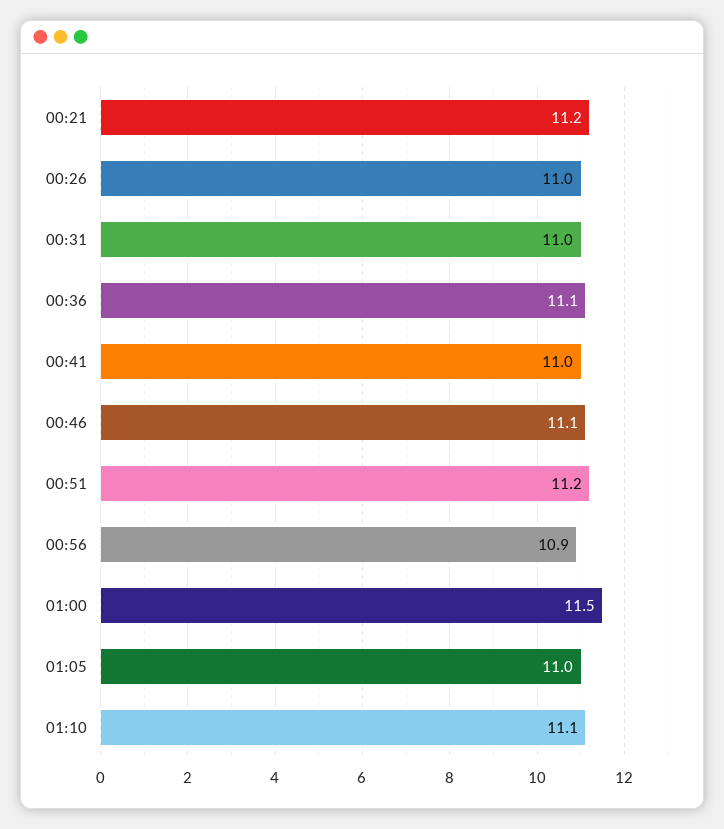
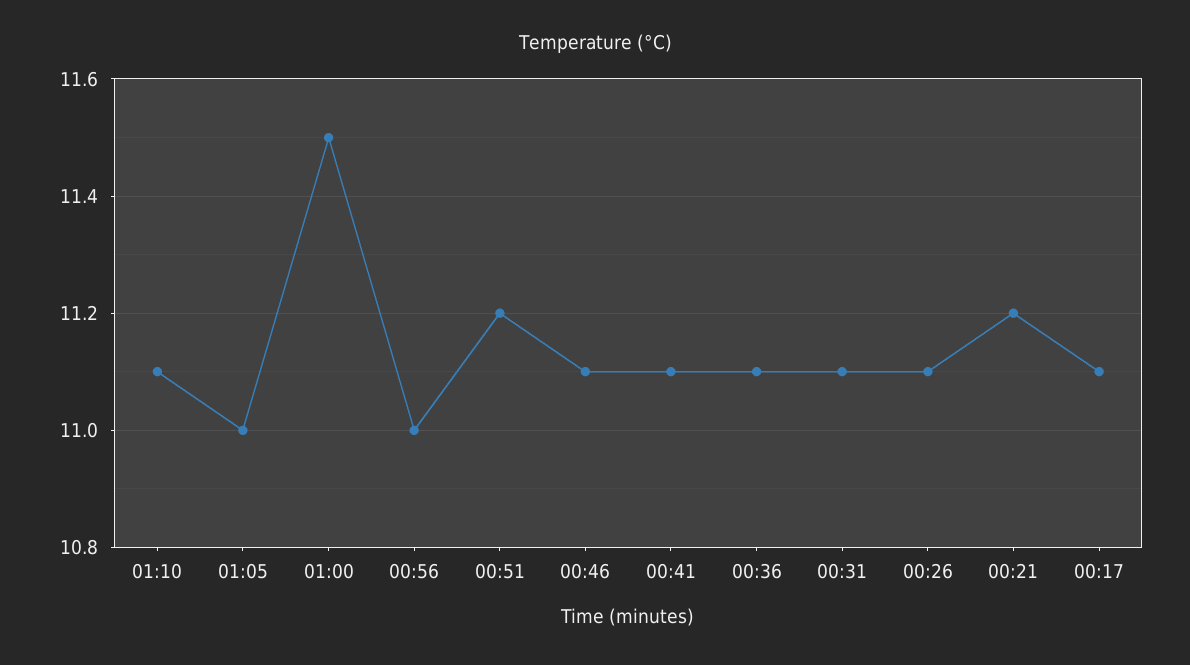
00:26: 11 -> 11.1
00:31: 11 -> 11.1
00:41: 11 -> 11.1
00:56: 10.9 -> 11
00:17: none -> 11.1

